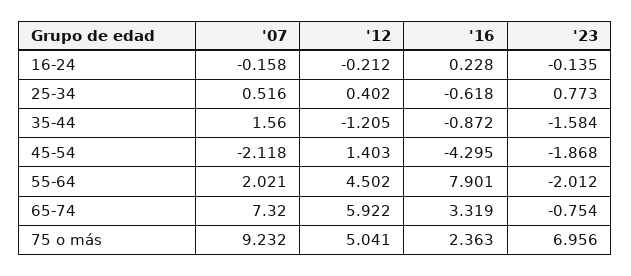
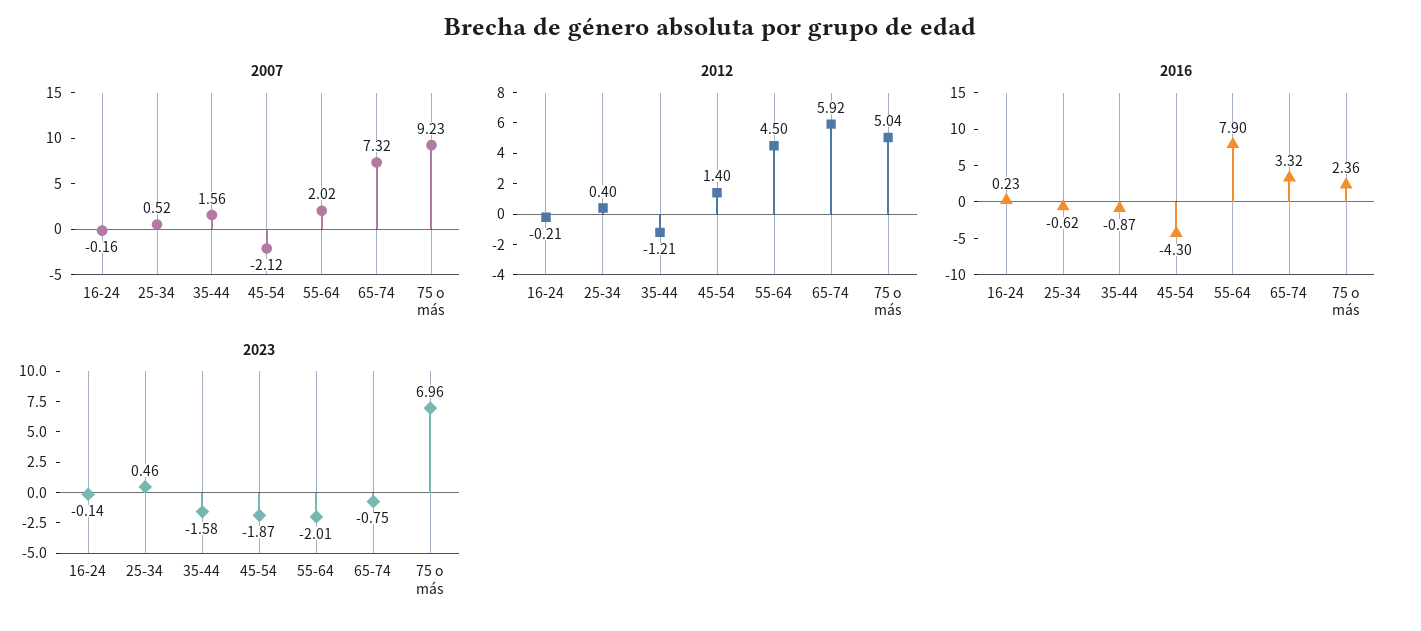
'23, 25-34: 0.773 -> 0.46

